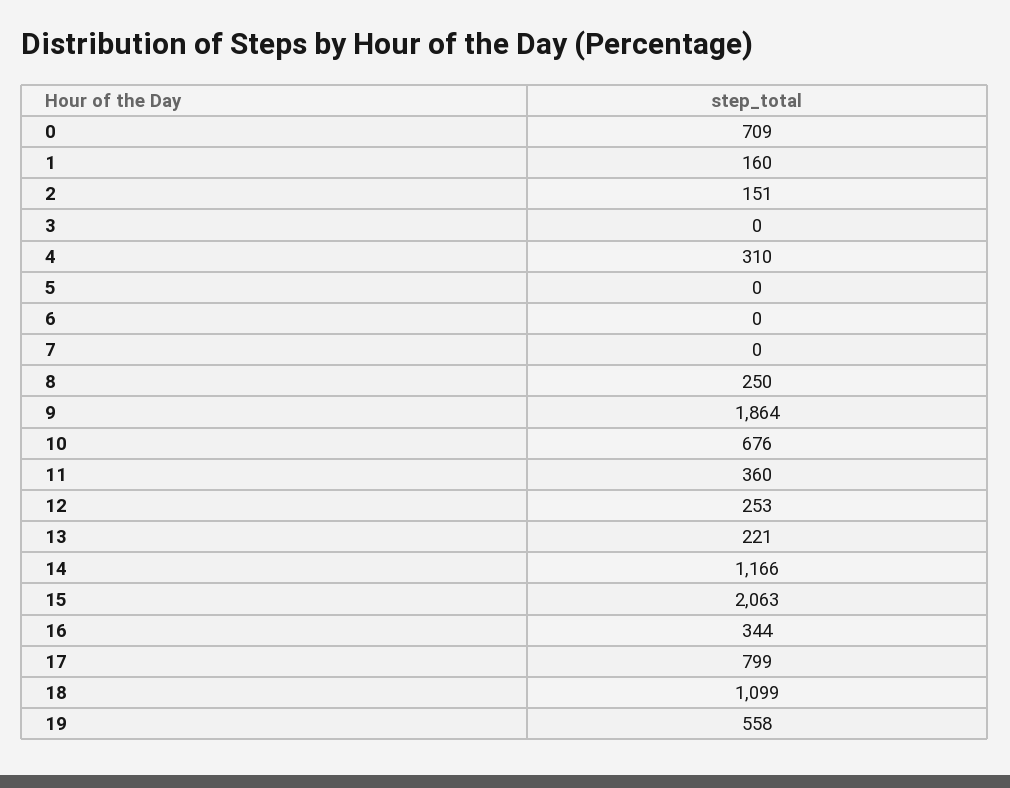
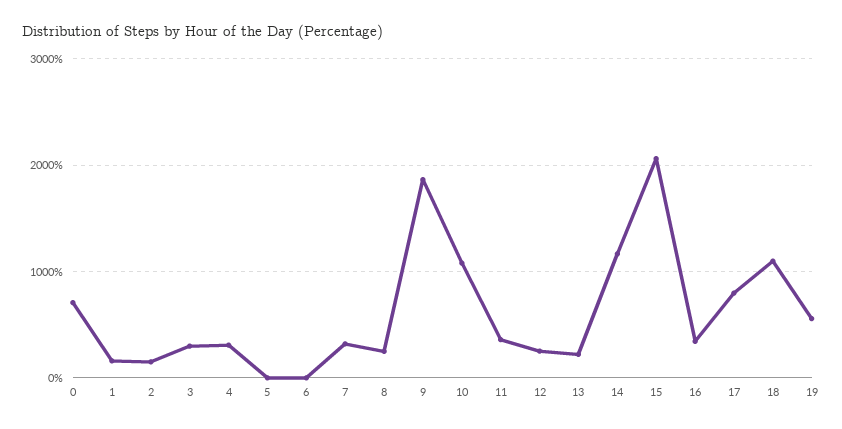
3: 0 -> 300
7: 0 -> 300
10: 676 -> 1100

